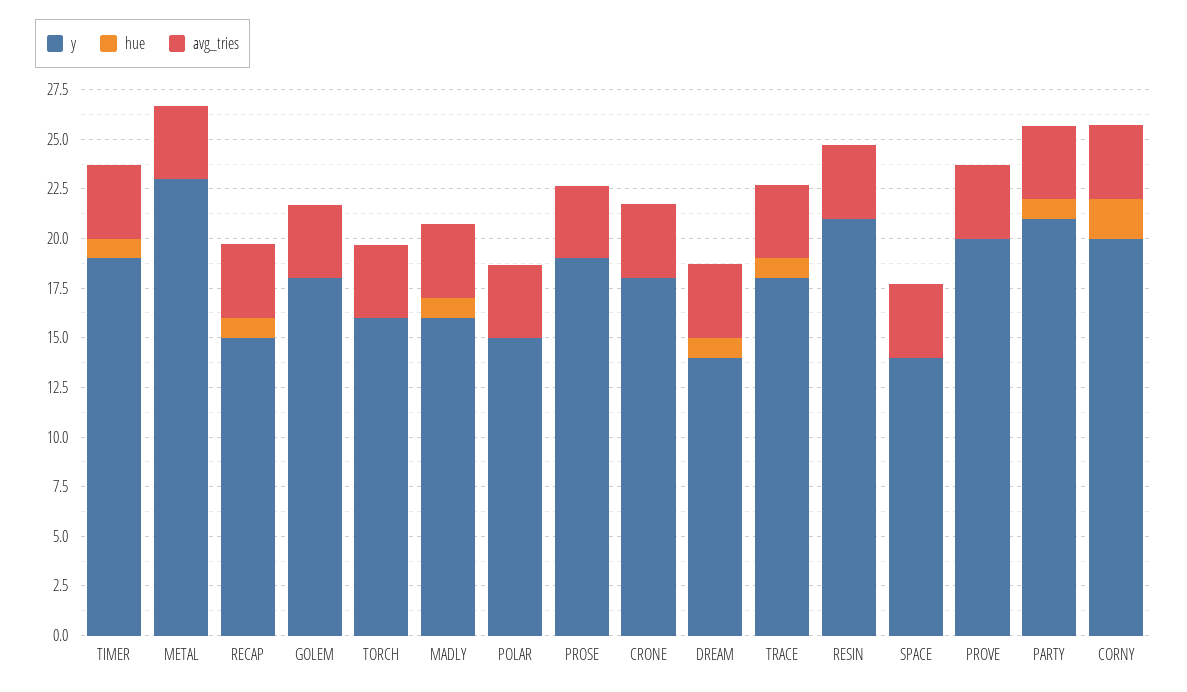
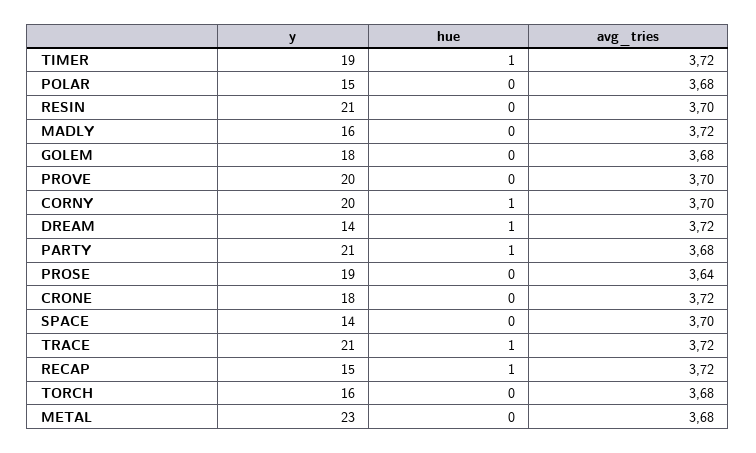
hue, MADLY: 1 -> 0
y, TRACE: 18 -> 21
hue, CORNY: 2 -> 1

